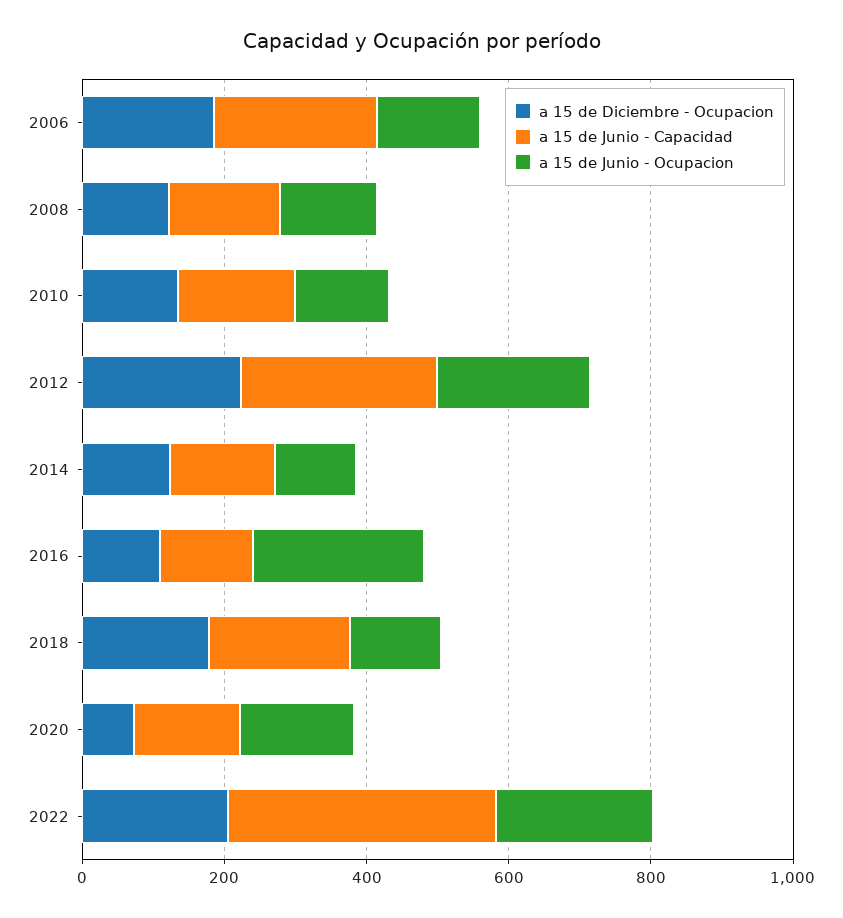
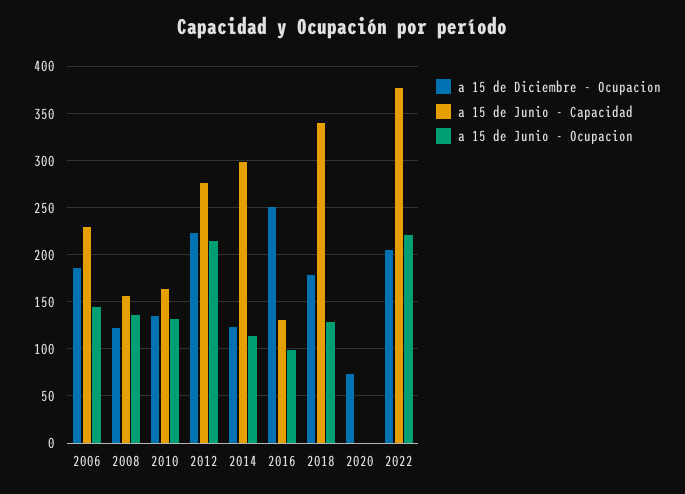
a 15 de Junio - Capacidad, 2014: 150 -> 300
a 15 de Diciembre - Ocupacion, 2016: 100 -> 250
a 15 de Junio - Ocupacion, 2016: 250 -> 100
a 15 de Junio - Capacidad, 2018: 200 -> 340
a 15 de Junio - Capacidad, 2020: 150 -> 0
a 15 de Junio - Ocupacion, 2020: 150 -> 0

